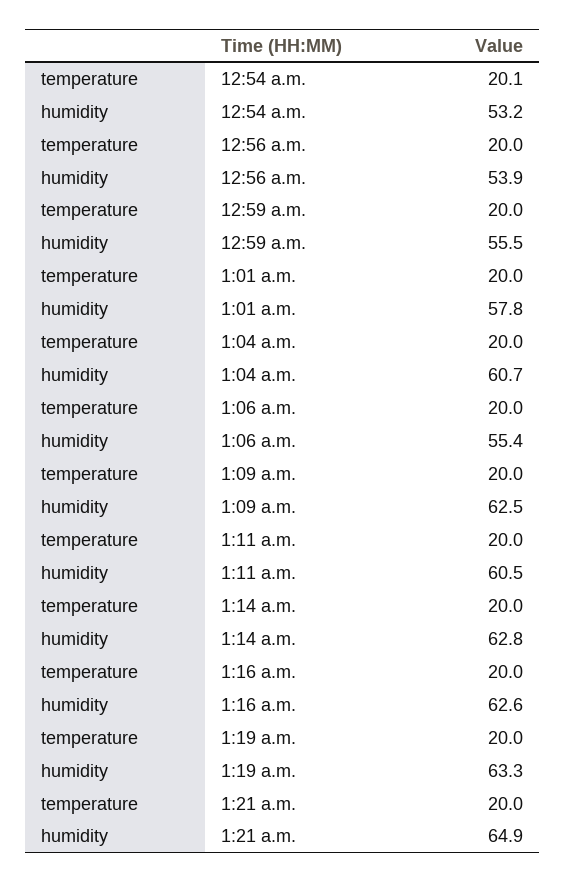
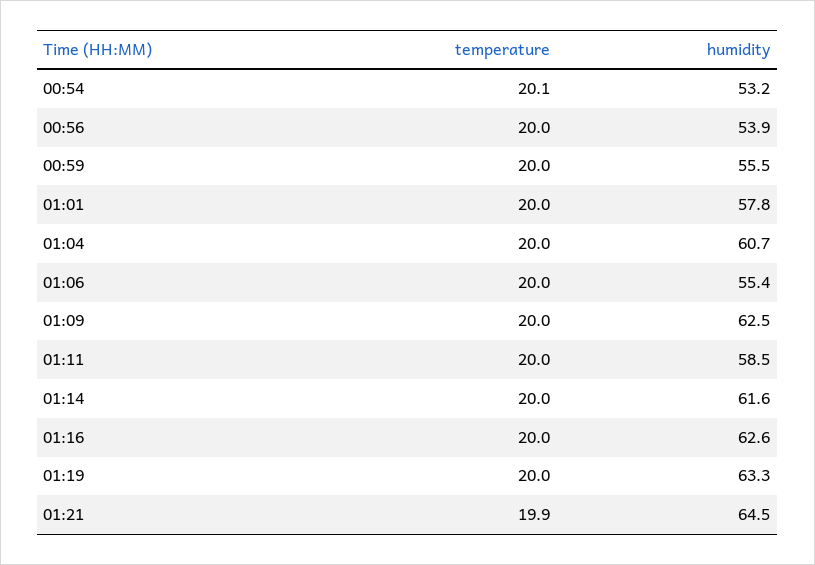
humidity, 1:11 a.m.: 60.5 -> 58.5
humidity, 1:14 a.m.: 62.8 -> 61.6
temperature, 1:21 a.m.: 20 -> 19.9
humidity, 1:21 a.m.: 64.9 -> 64.5

